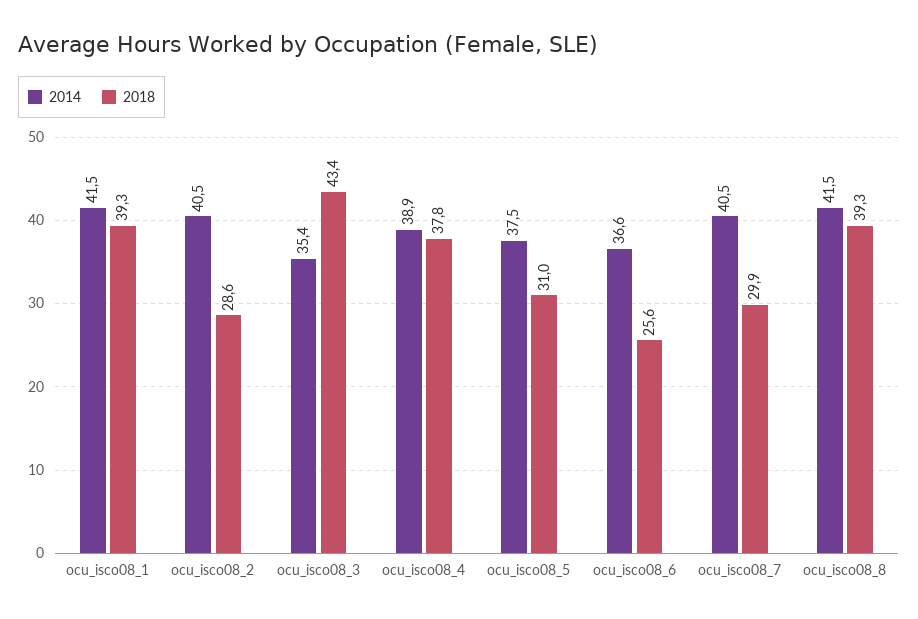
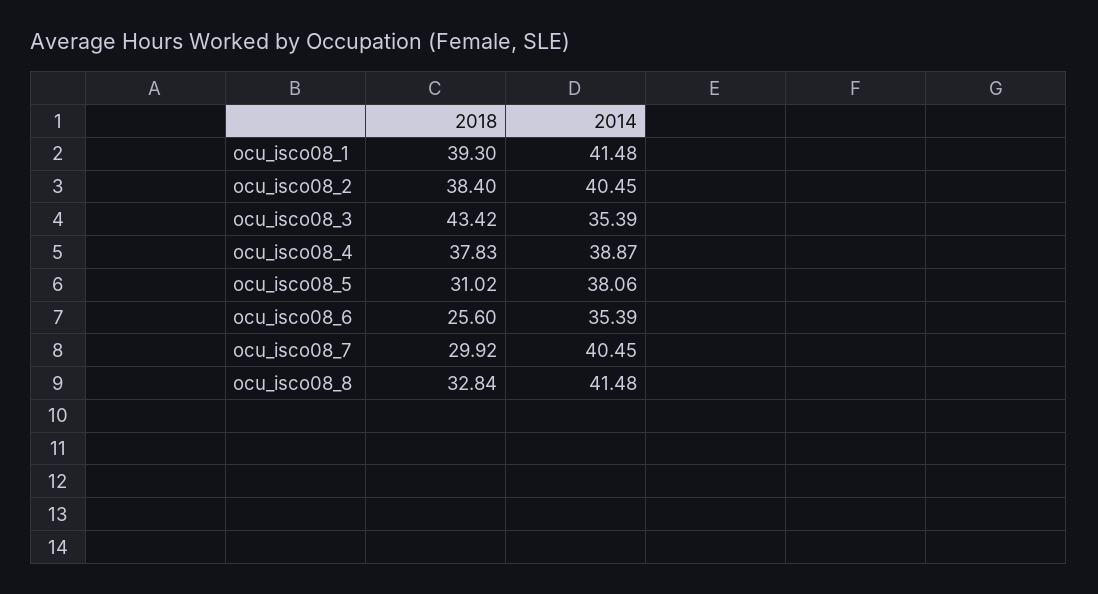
2018, ocu_isco08_2: 28.6 -> 38.4
2014, ocu_isco08_5: 37.5 -> 38.06
2014, ocu_isco08_6: 36.6 -> 35.39
2018, ocu_isco08_8: 39.3 -> 32.84

